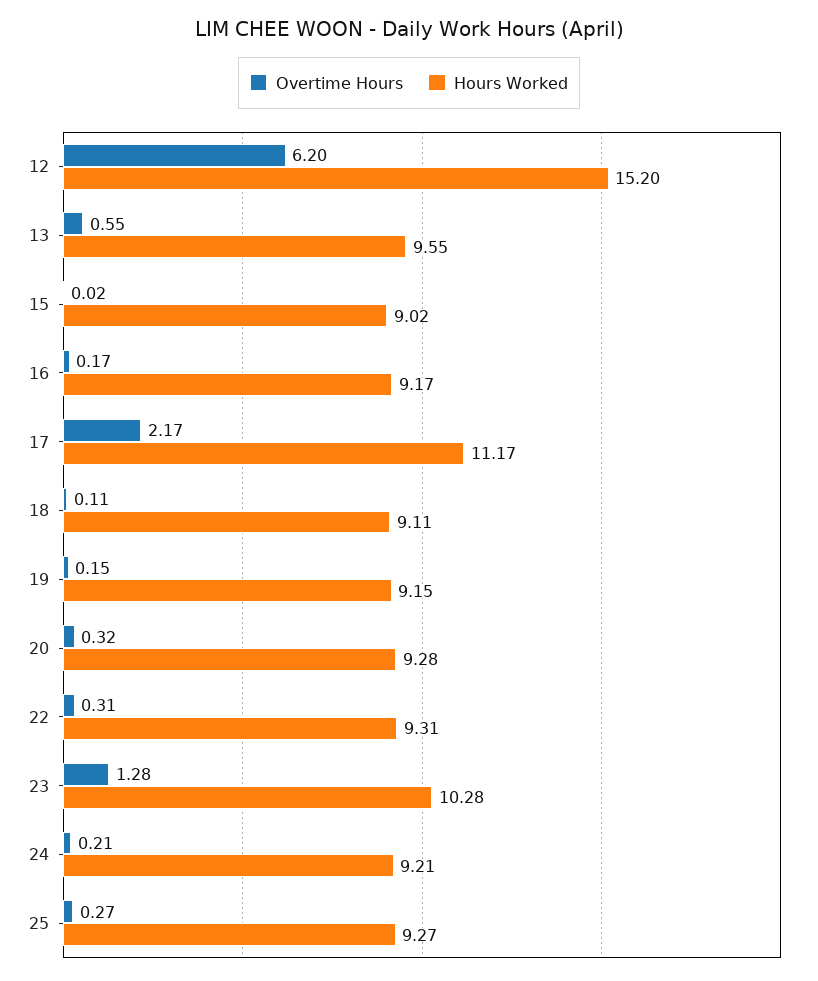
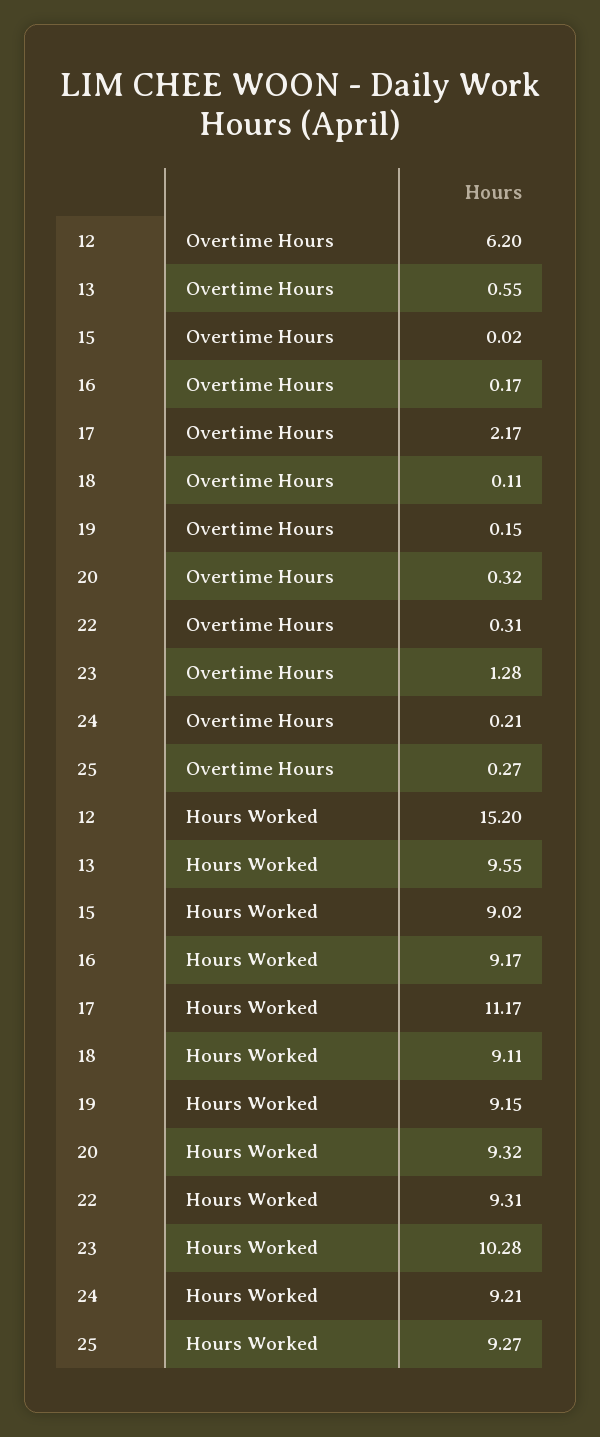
Hours Worked, 20: 9.28 -> 9.32

